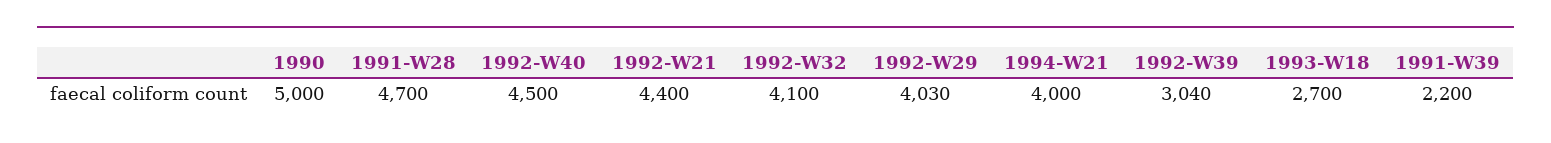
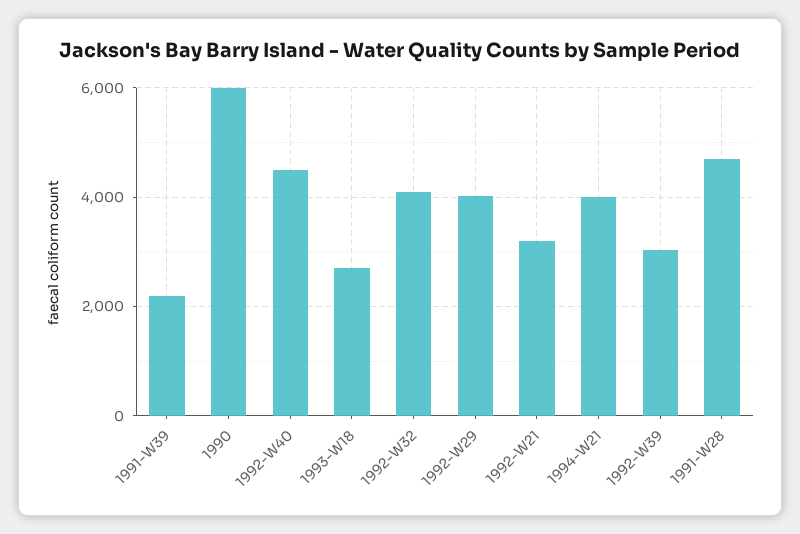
1990: 5000 -> 6000
1992-W21: 4400 -> 3200

